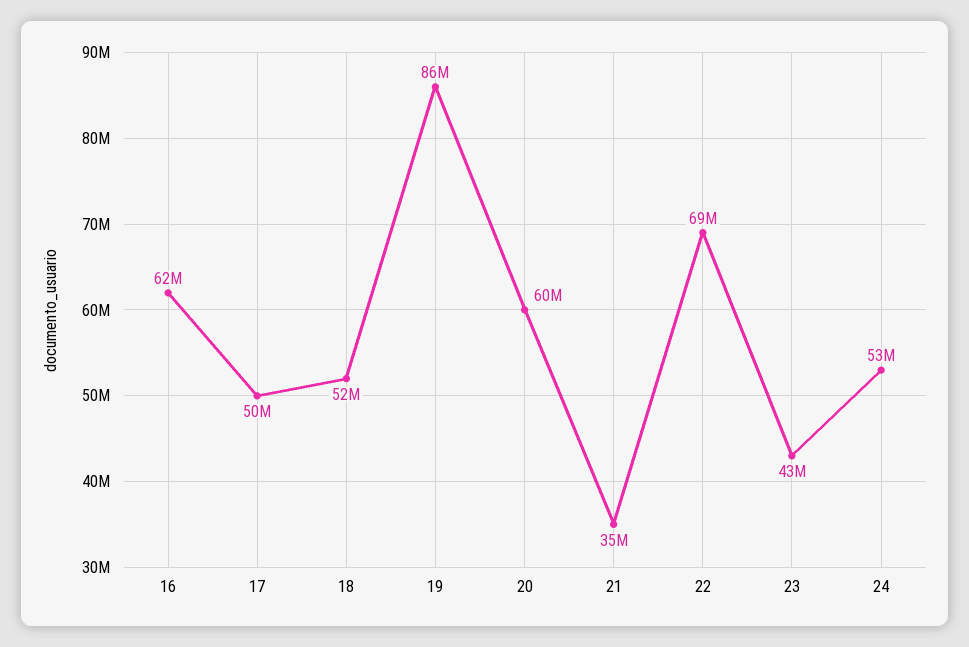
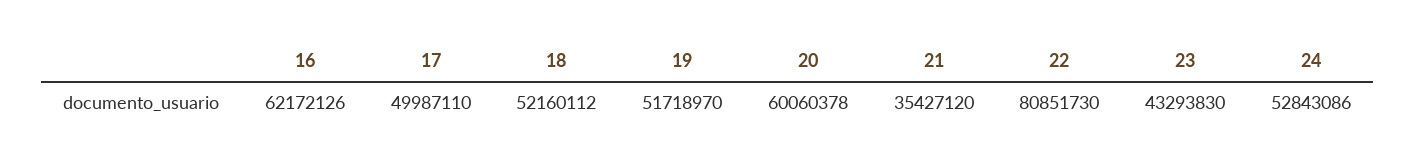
19: 86000000 -> 51718970
22: 69000000 -> 80851730

